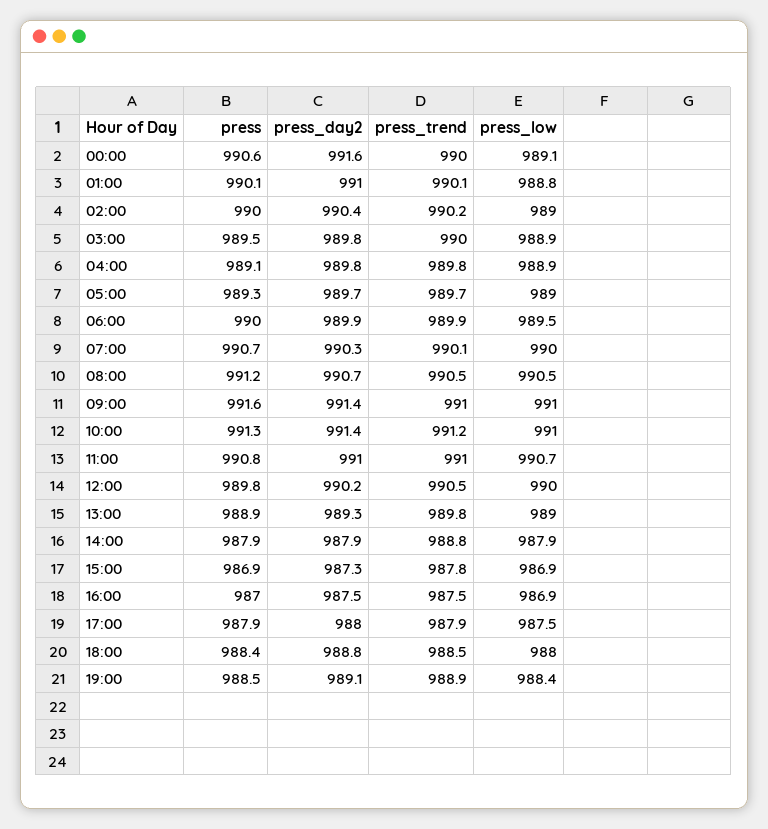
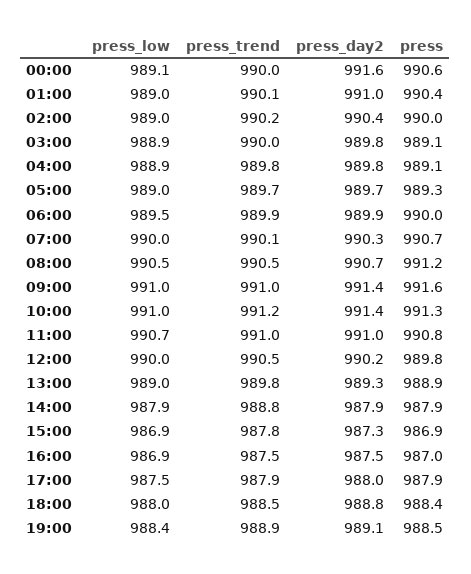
press, 01:00: 990.1 -> 990.4
press_low, 01:00: 988.8 -> 989
press, 03:00: 989.5 -> 989.1

